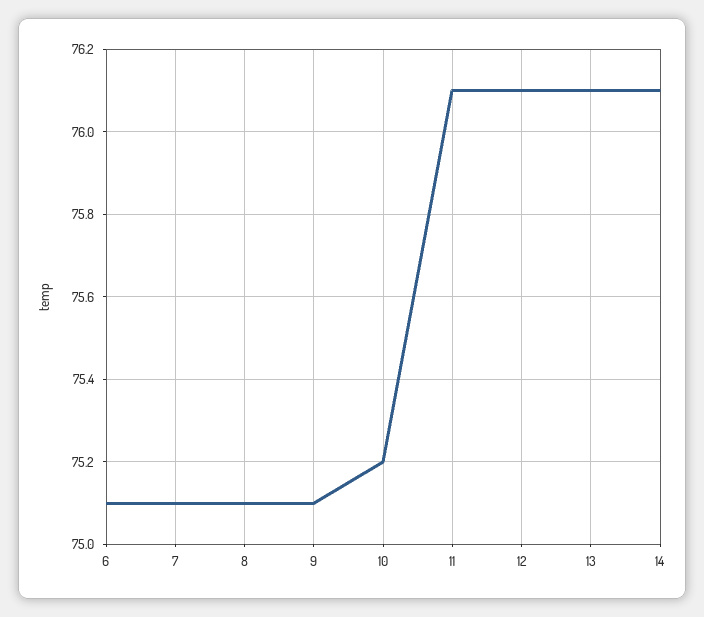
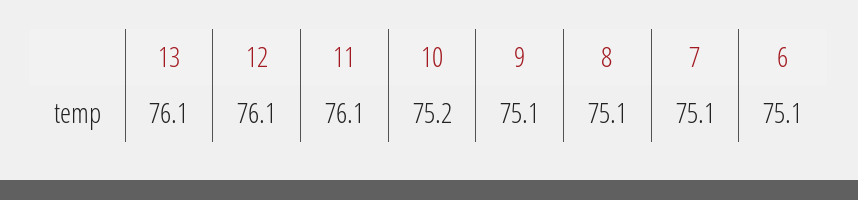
14: 76.1 -> none

